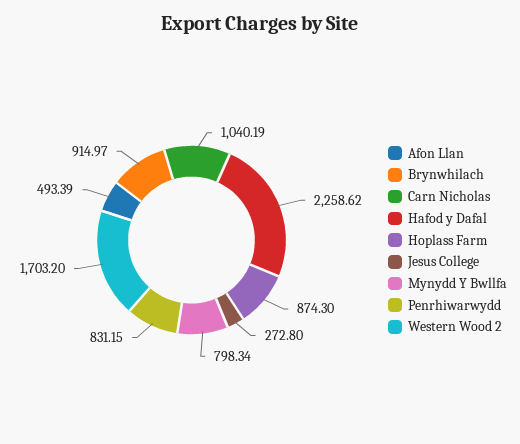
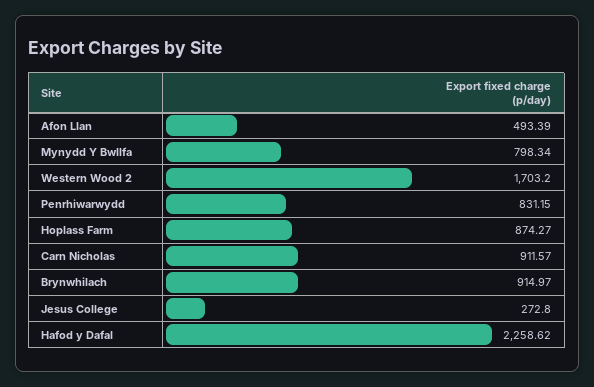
Carn Nicholas: 1040.19 -> 911.57
Hoplass Farm: 874.3 -> 874.27

